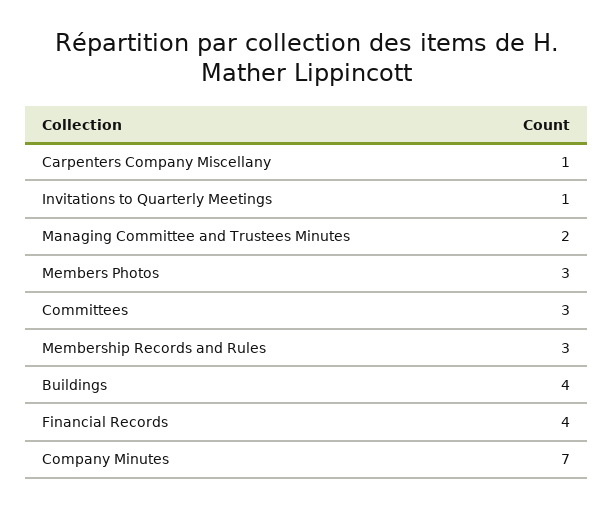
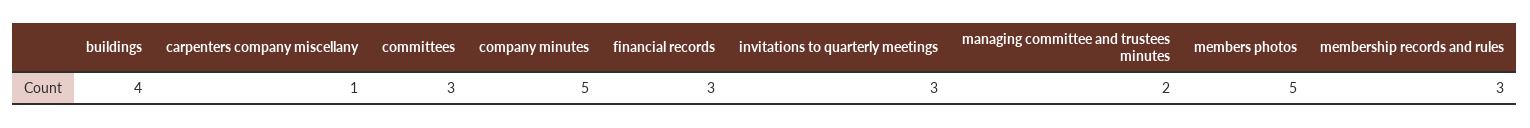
Invitations to Quarterly Meetings: 1 -> 3
Members Photos: 3 -> 5
Financial Records: 4 -> 3
Company Minutes: 7 -> 5

